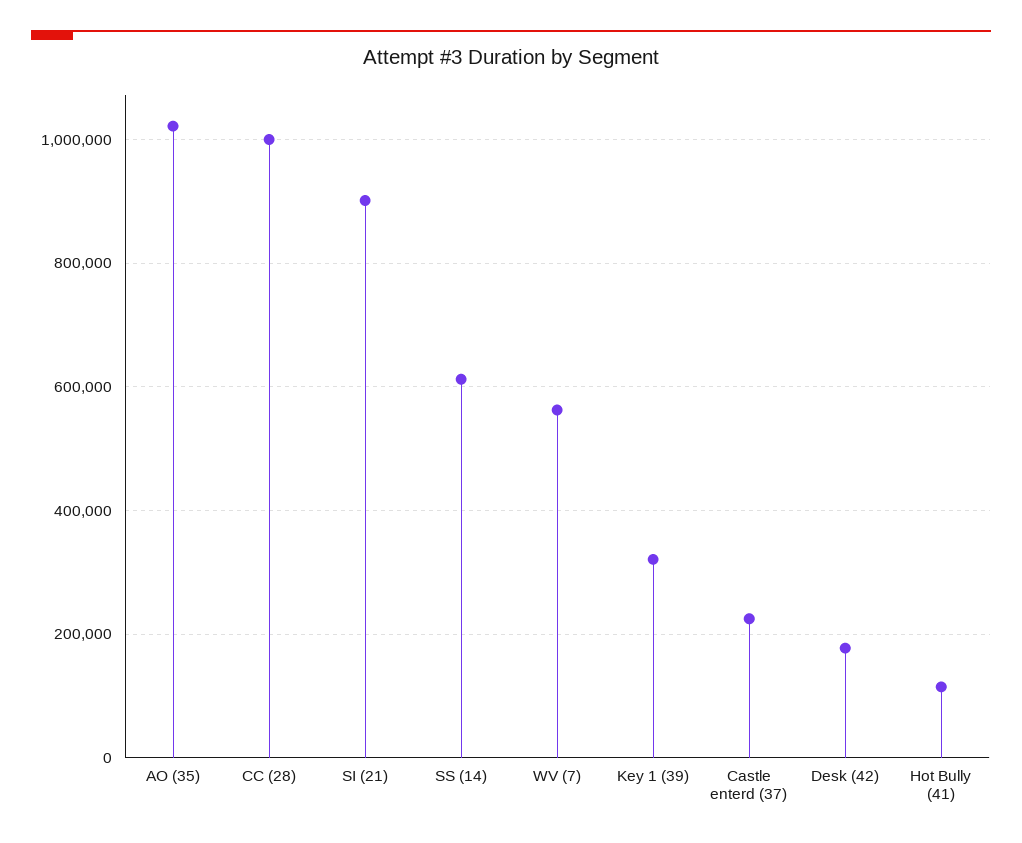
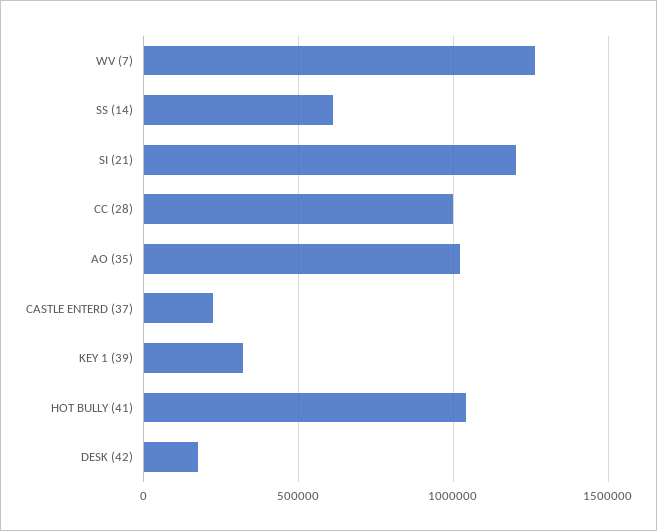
SI (21): 900000 -> 1200000
WV (7): 560000 -> 1250000
Hot Bully (41): 120000 -> 1050000

